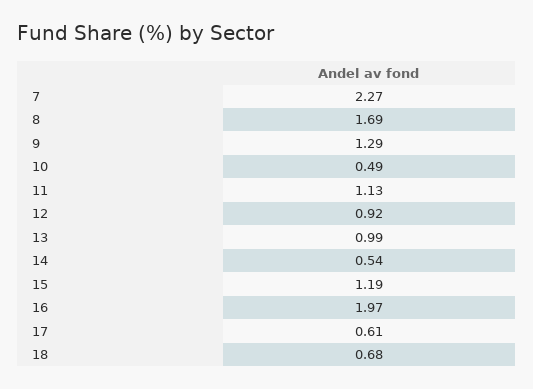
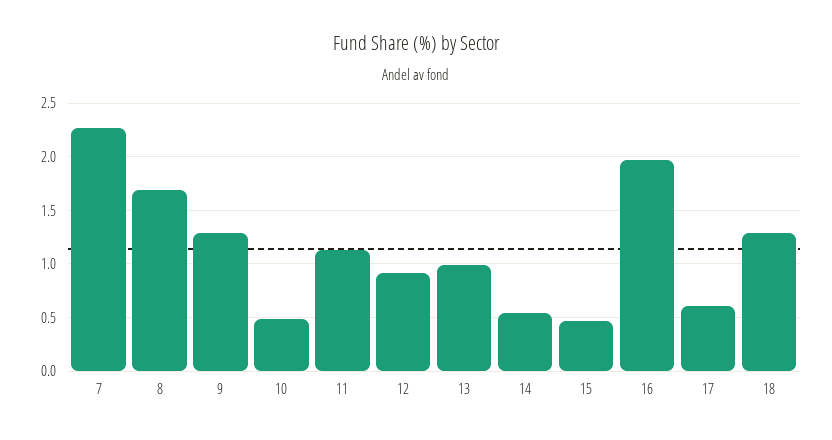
15: 1.19 -> 0.5
18: 0.68 -> 1.3

